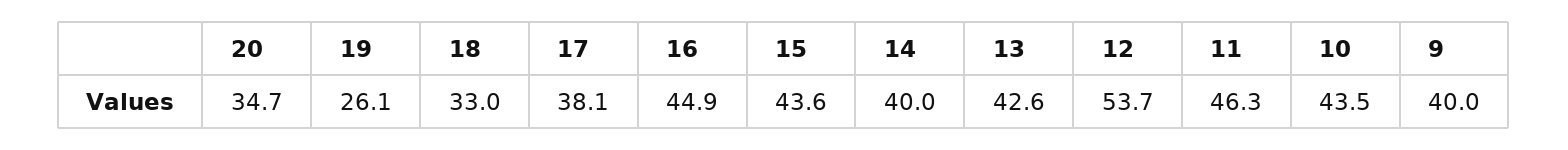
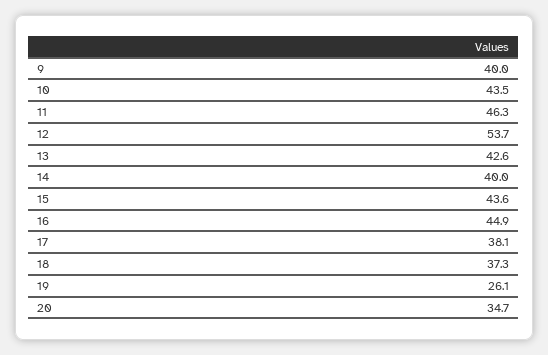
18: 33 -> 37.3

